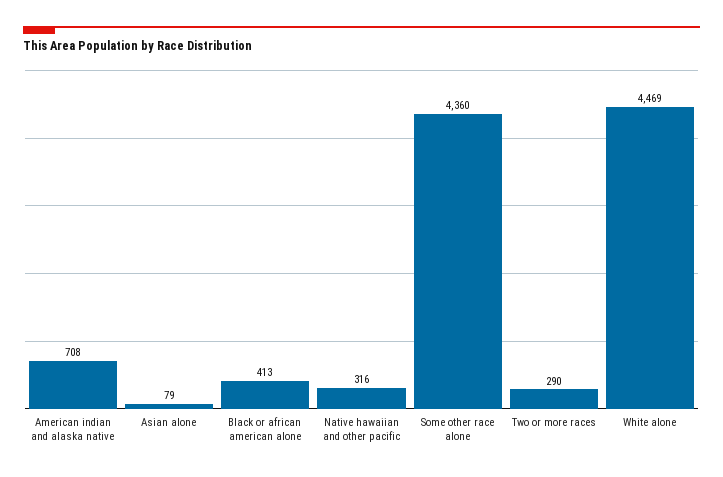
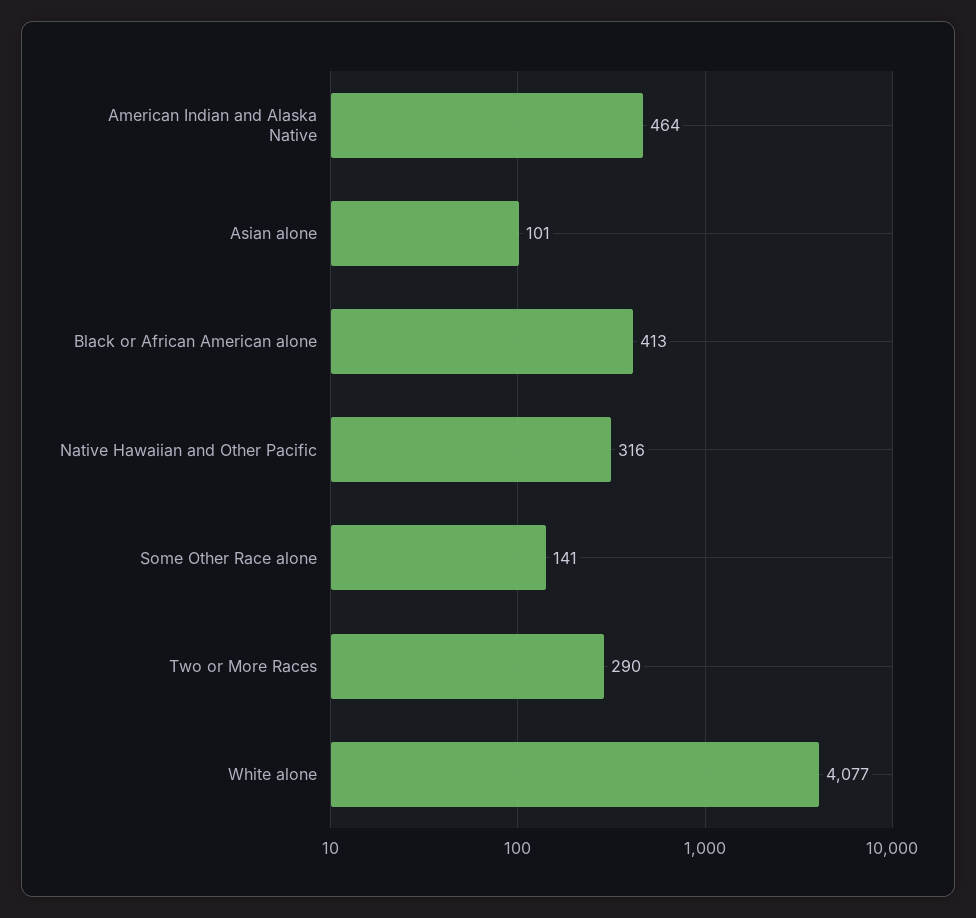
American indian and alaska native: 708 -> 464
Asian alone: 79 -> 101
Some other race alone: 4360 -> 141
White alone: 4469 -> 4077

